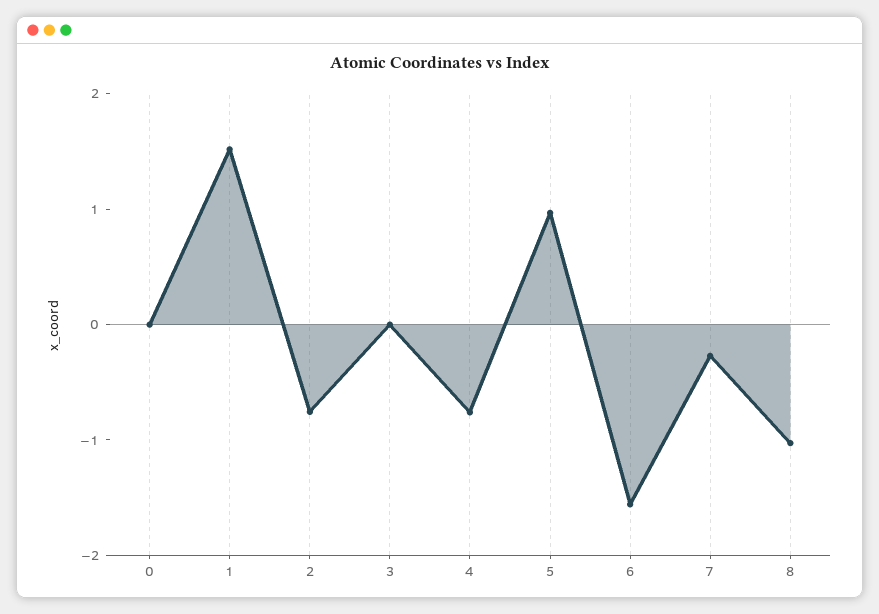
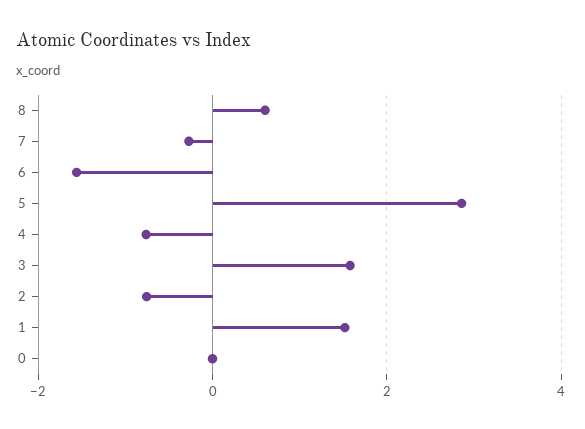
3: 0 -> 1.6
5: 1 -> 2.8
8: -1 -> 0.6

